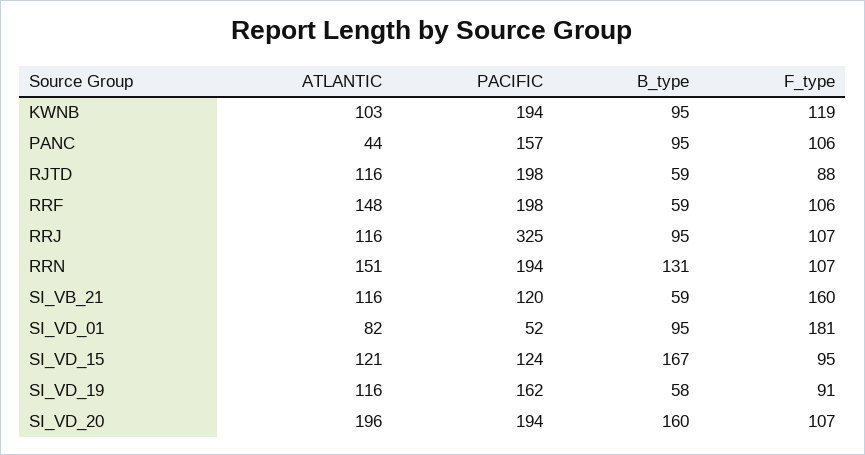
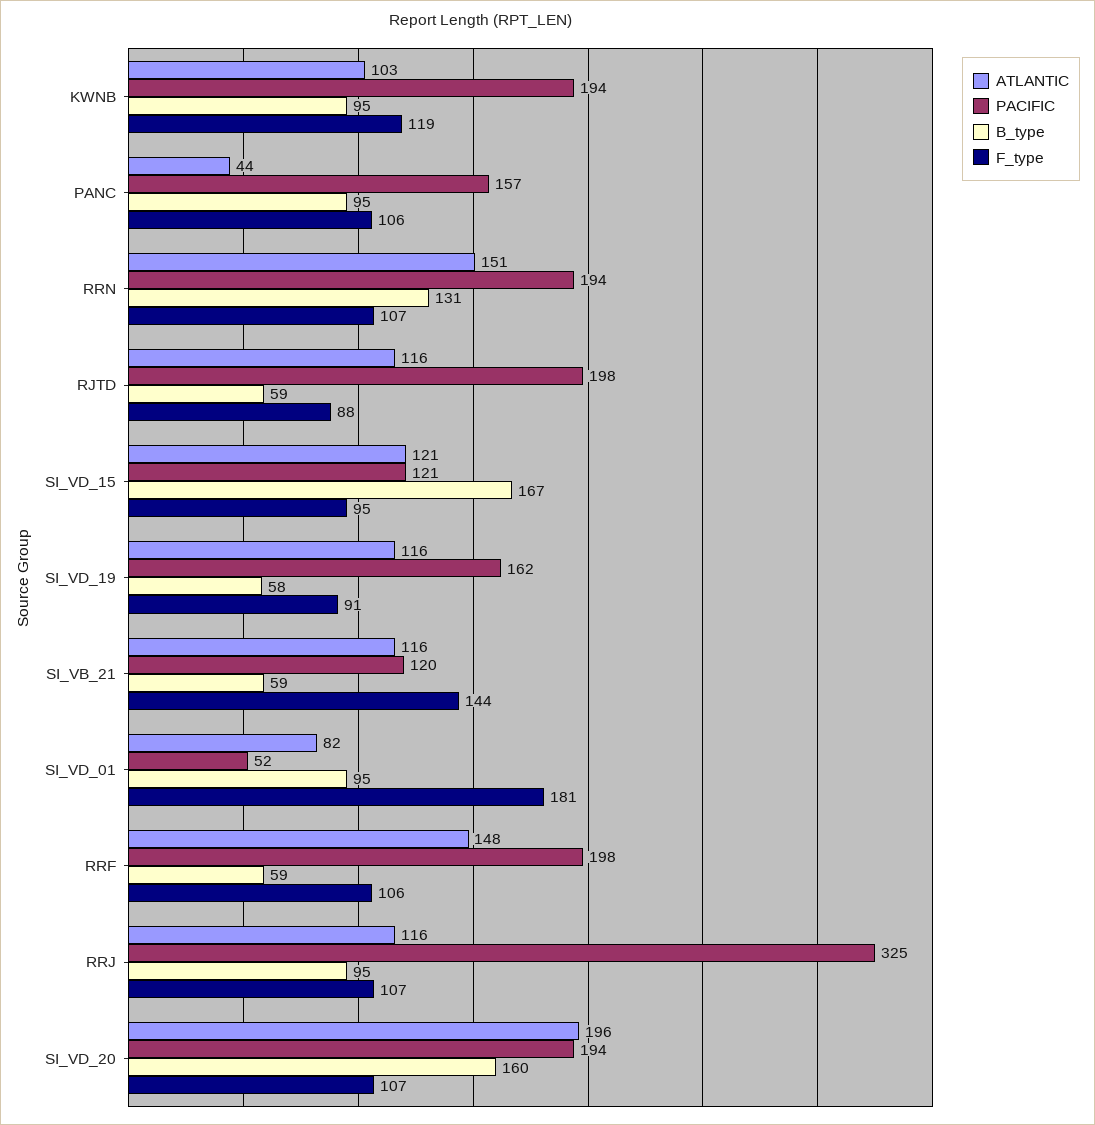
F_type, SI_VB_21: 160 -> 144
PACIFIC, SI_VD_15: 124 -> 121

